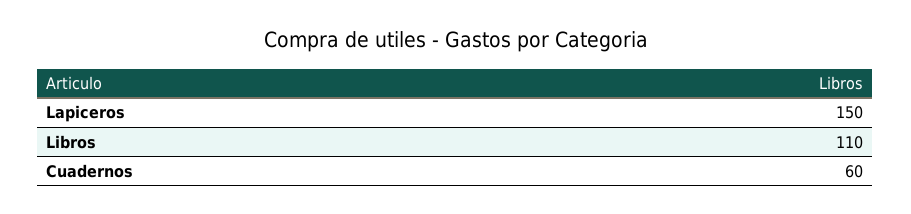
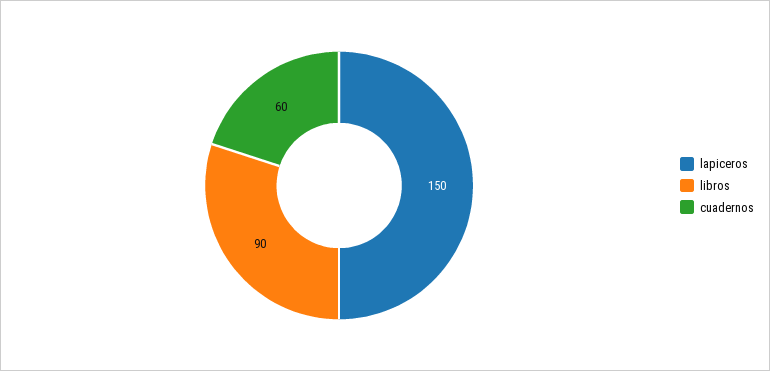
Libros: 110 -> 90

